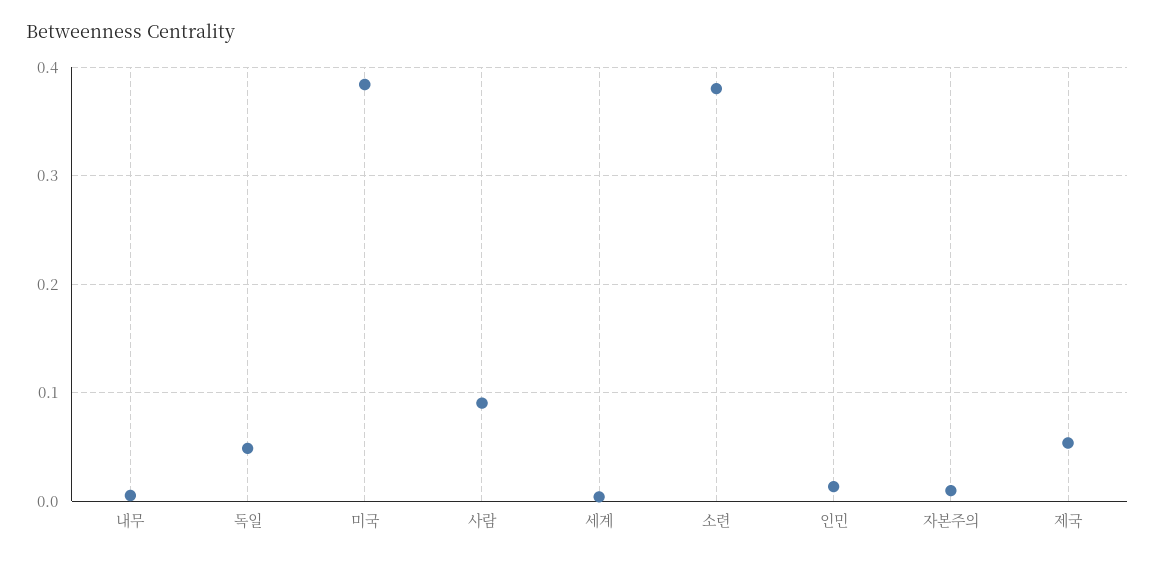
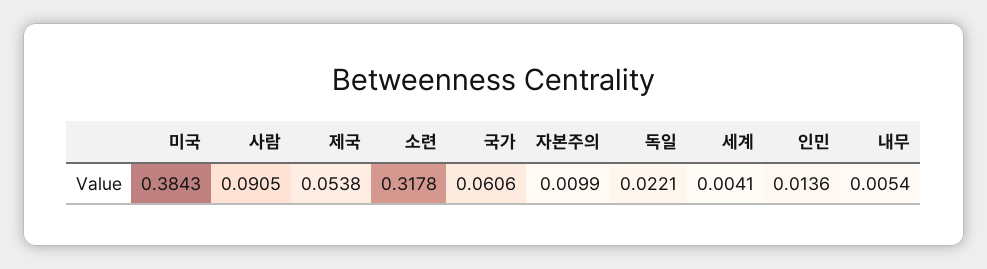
독일: 0.05 -> 0.0221
소련: 0.38 -> 0.3178
국가: none -> 0.0606

